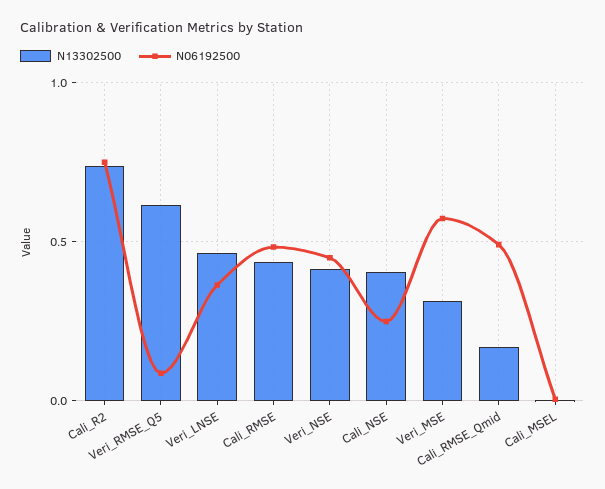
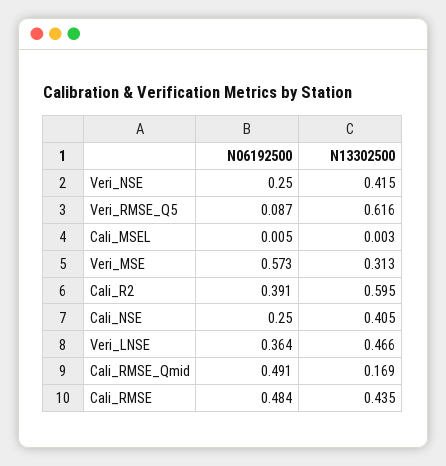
N13302500, Cali_R2: 0.75 -> 0.595
N06192500, Cali_R2: 0.75 -> 0.391
N06192500, Veri_NSE: 0.45 -> 0.25

